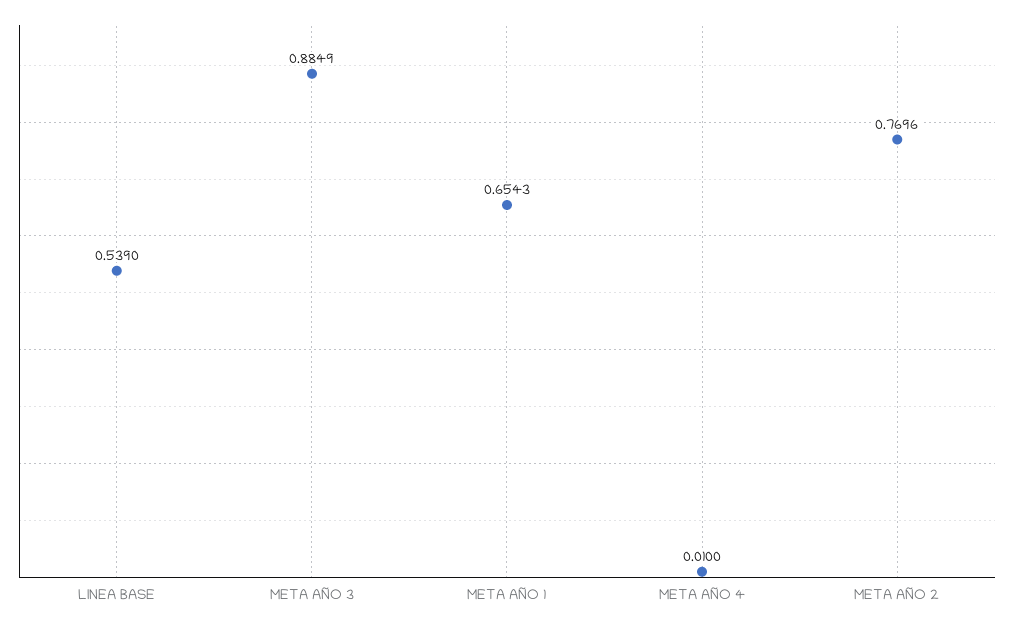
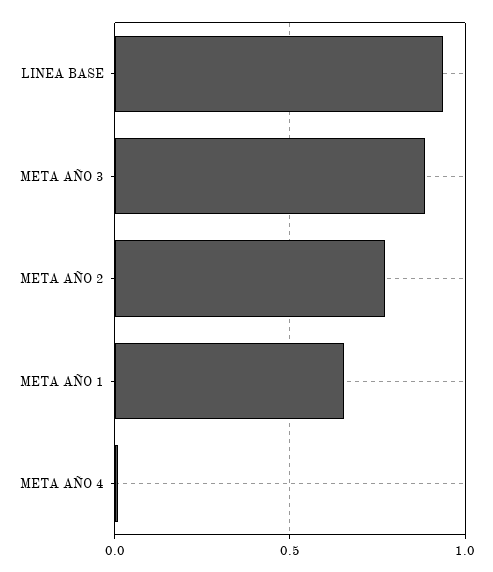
LINEA BASE: 0.539 -> 0.95

